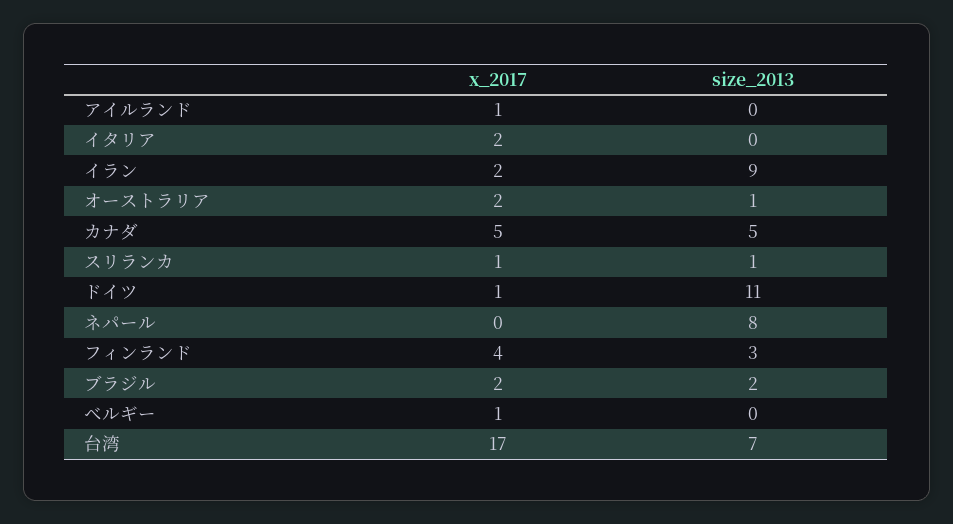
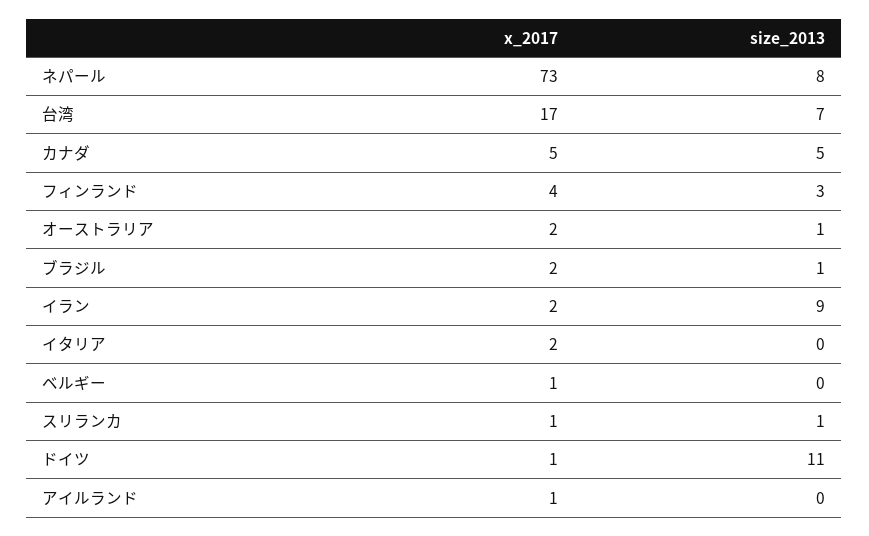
x_2017, ネパール: 0 -> 73
size_2013, ブラジル: 2 -> 1

